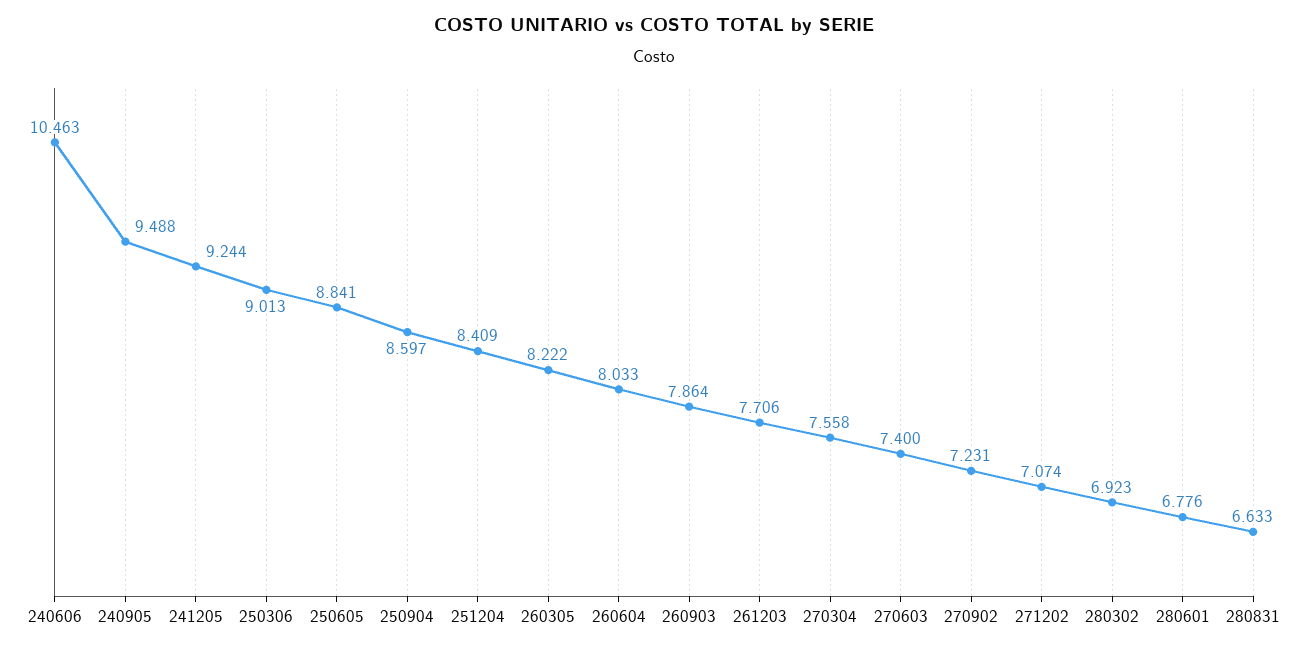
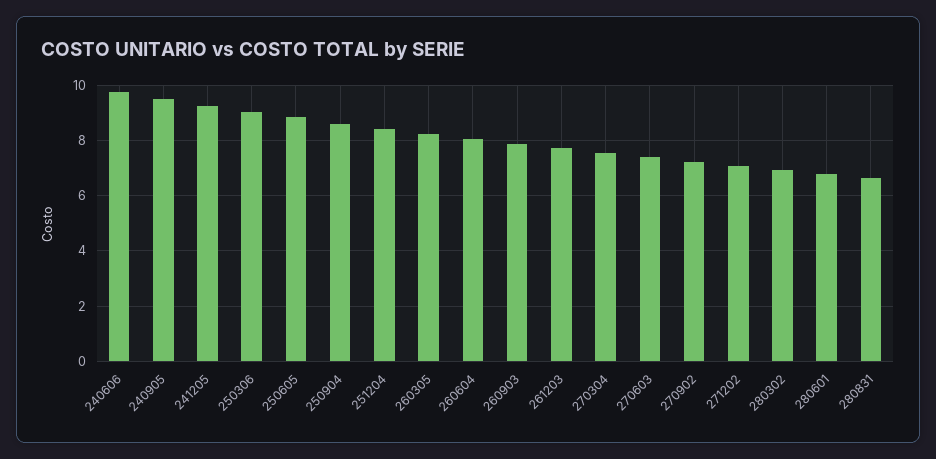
240606: 10.463 -> 9.75

